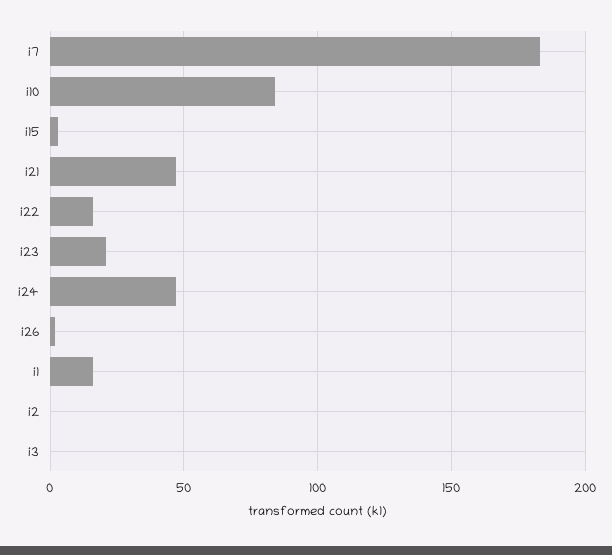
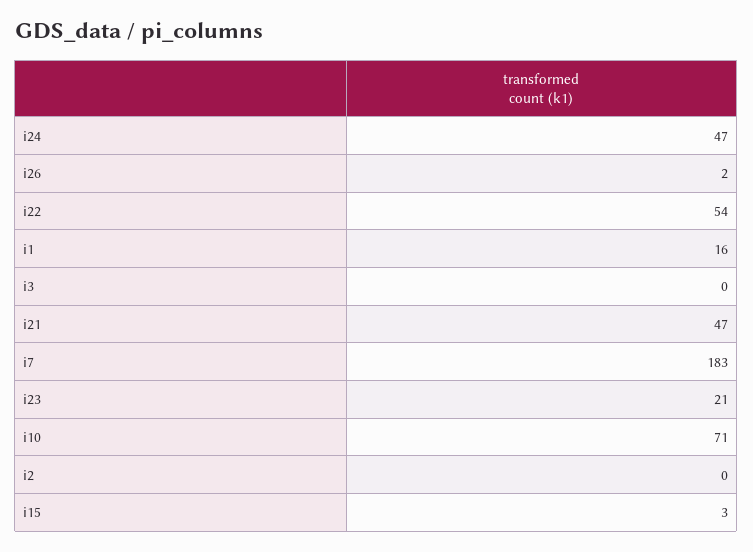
i10: 85 -> 71
i22: 15 -> 54

